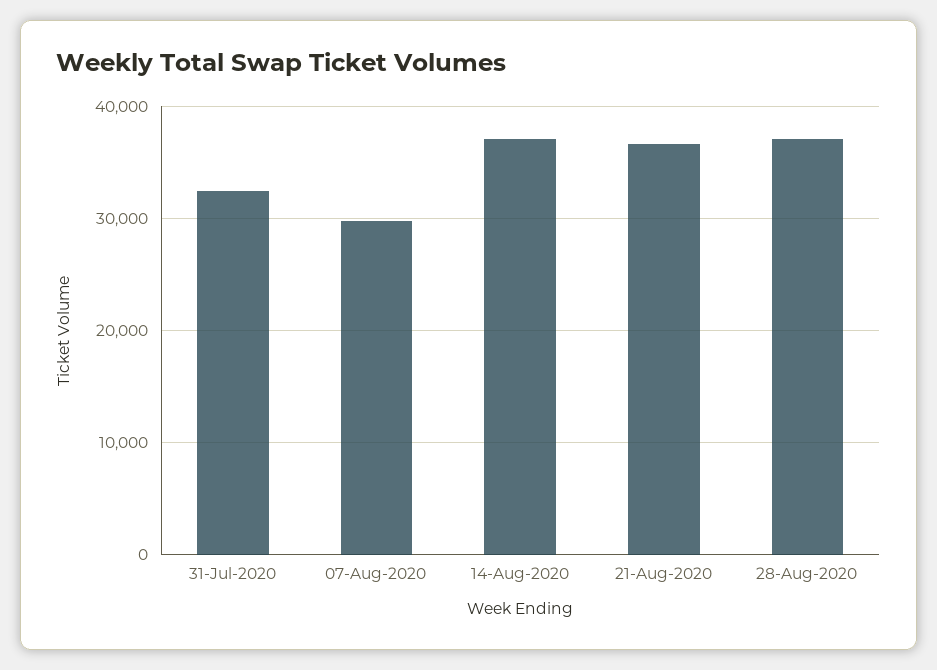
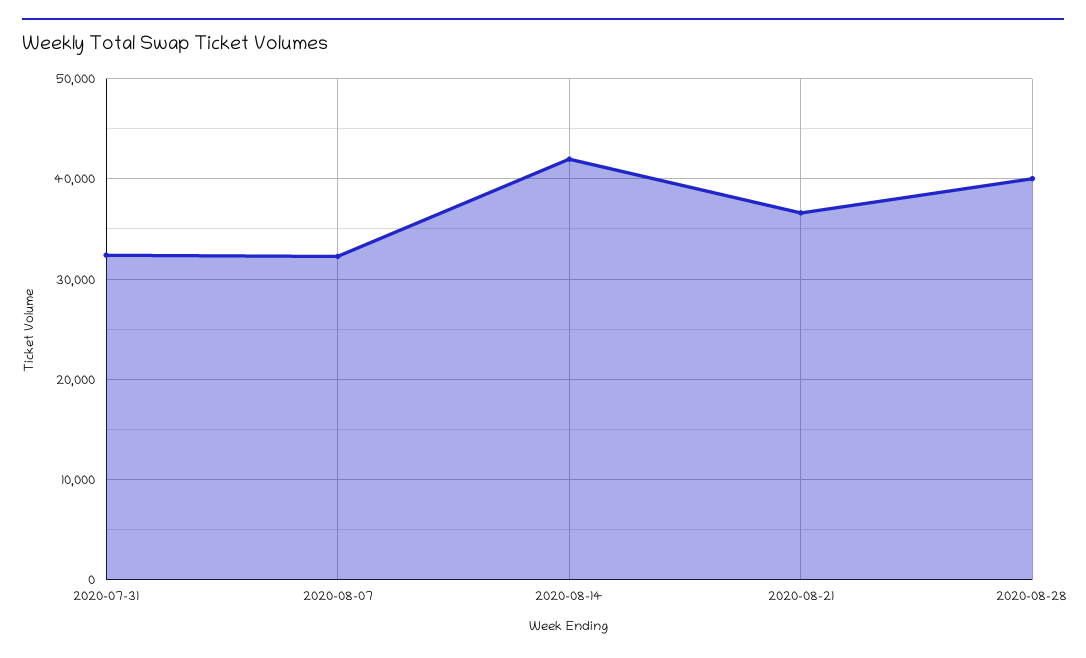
07-Aug-2020: 30000 -> 32000
14-Aug-2020: 37000 -> 42000
28-Aug-2020: 37000 -> 40000

